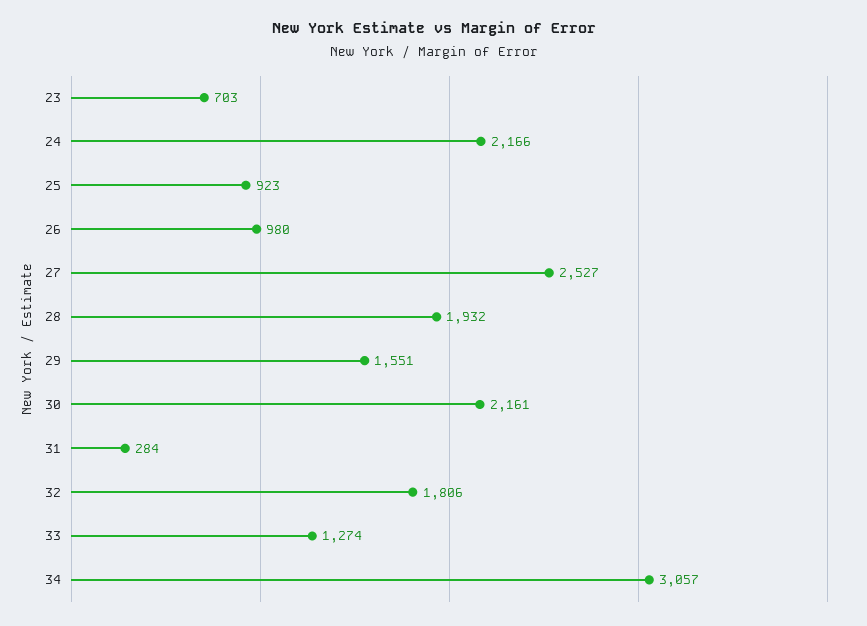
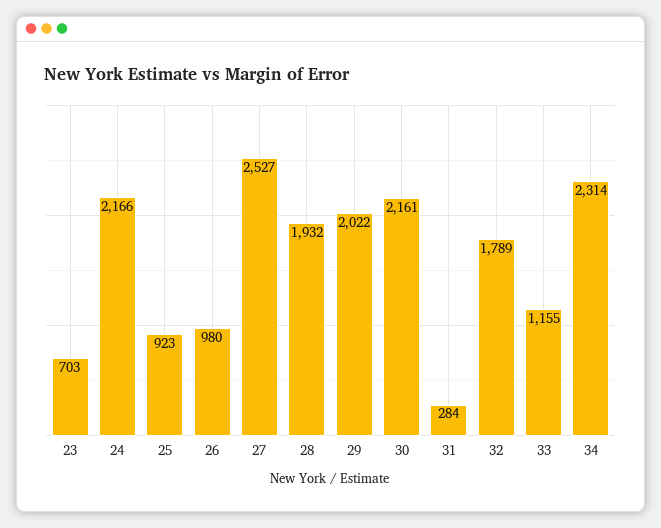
29: 1551 -> 2022
32: 1806 -> 1789
33: 1274 -> 1155
34: 3057 -> 2314

